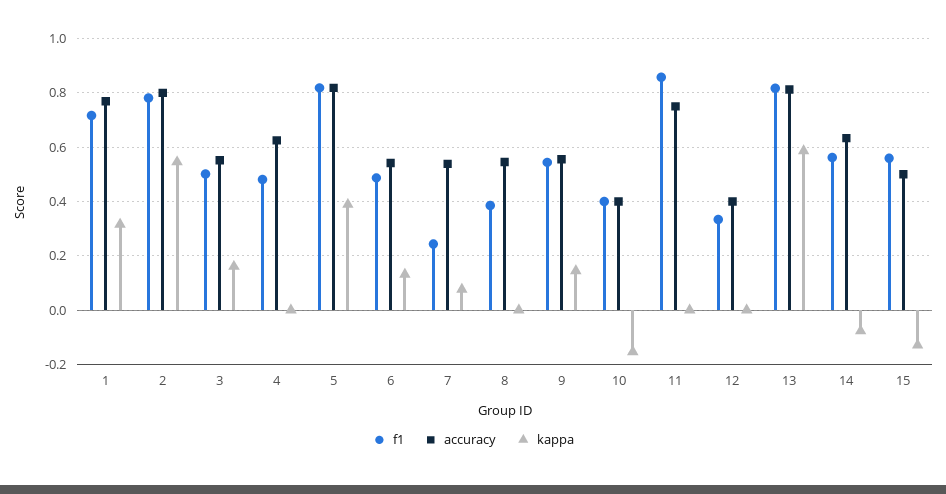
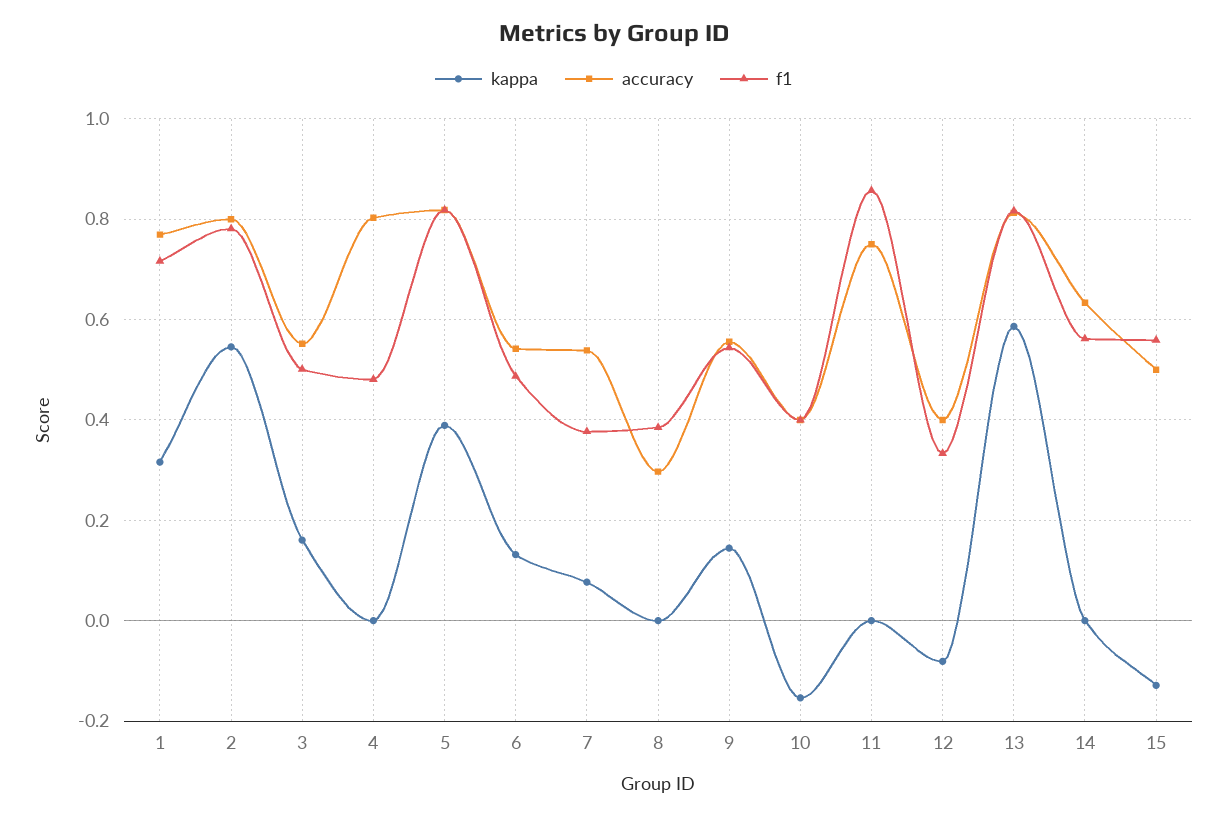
accuracy, 4: 0.625 -> 0.8
f1, 7: 0.25 -> 0.38
accuracy, 8: 0.55 -> 0.3
kappa, 12: 0 -> -0.08
kappa, 14: -0.075 -> 0

